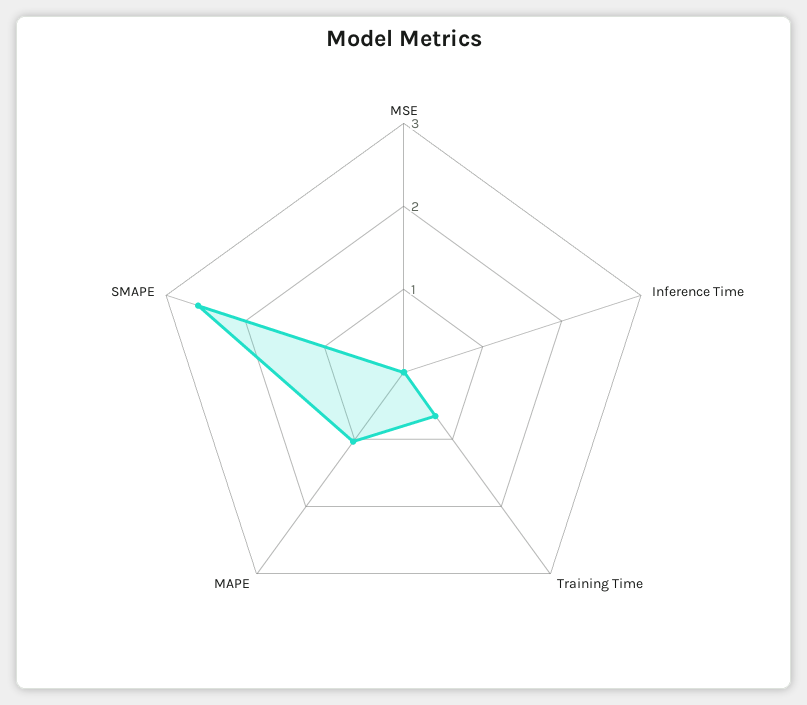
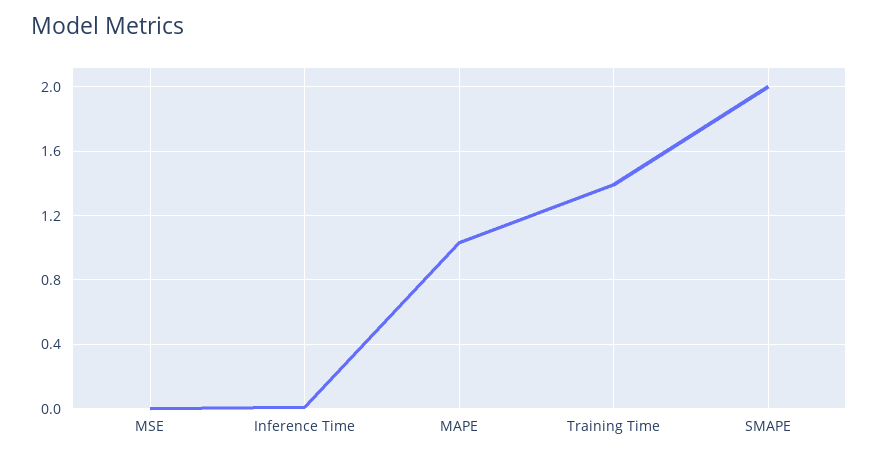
Training Time: 0.6 -> 1.4
SMAPE: 2.6 -> 2

